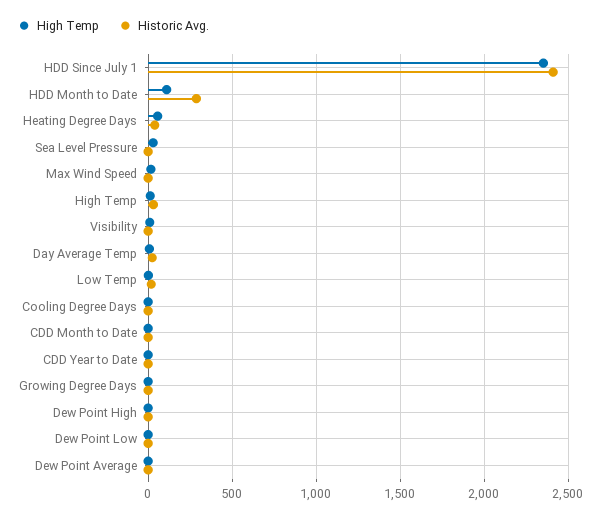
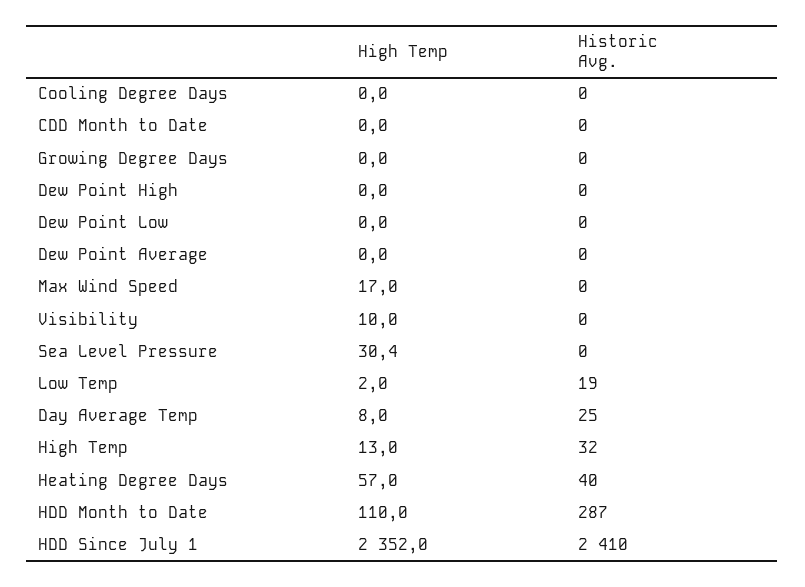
High Temp, CDD Year to Date: 0 -> none
Historic Avg., CDD Year to Date: 0 -> none

